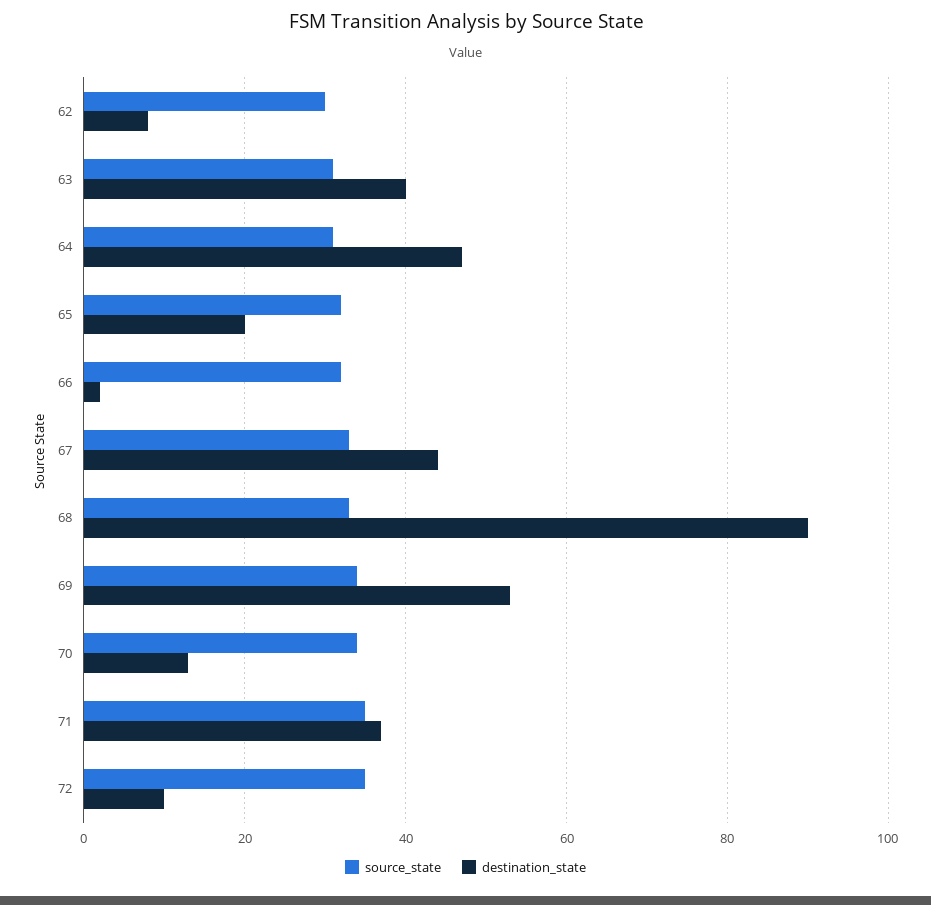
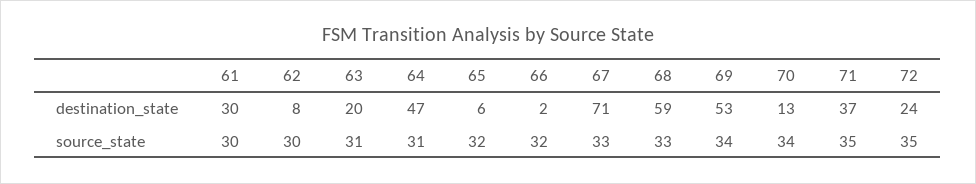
destination_state, 63: 40 -> 20
destination_state, 65: 20 -> 6
destination_state, 67: 45 -> 71
destination_state, 68: 90 -> 59
destination_state, 72: 10 -> 24
destination_state, 61: none -> 30
source_state, 61: none -> 30

